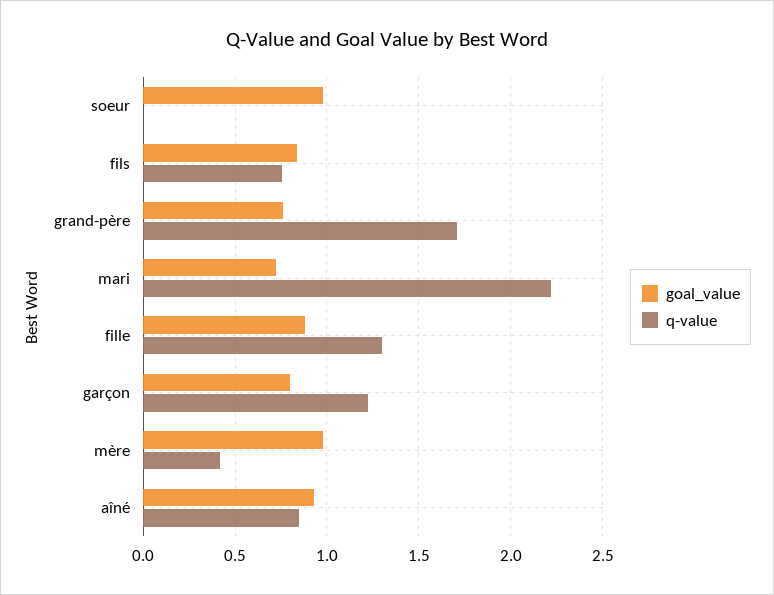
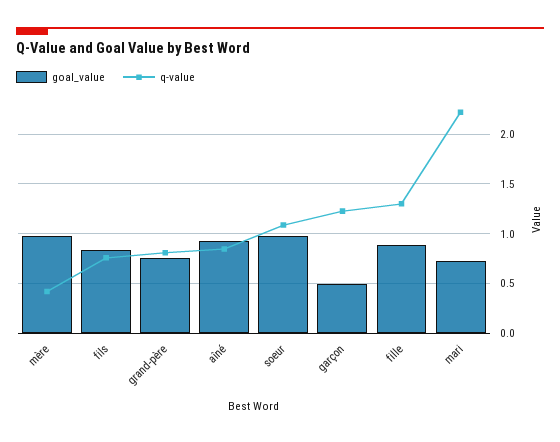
q-value, soeur: 0 -> 1.1
q-value, grand-père: 1.7 -> 0.8
goal_value, garçon: 0.8 -> 0.5

